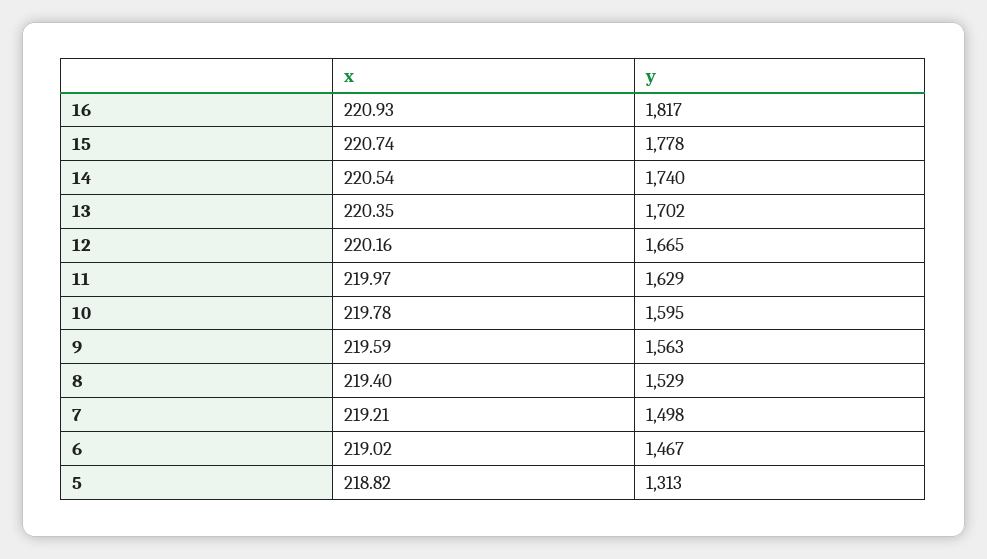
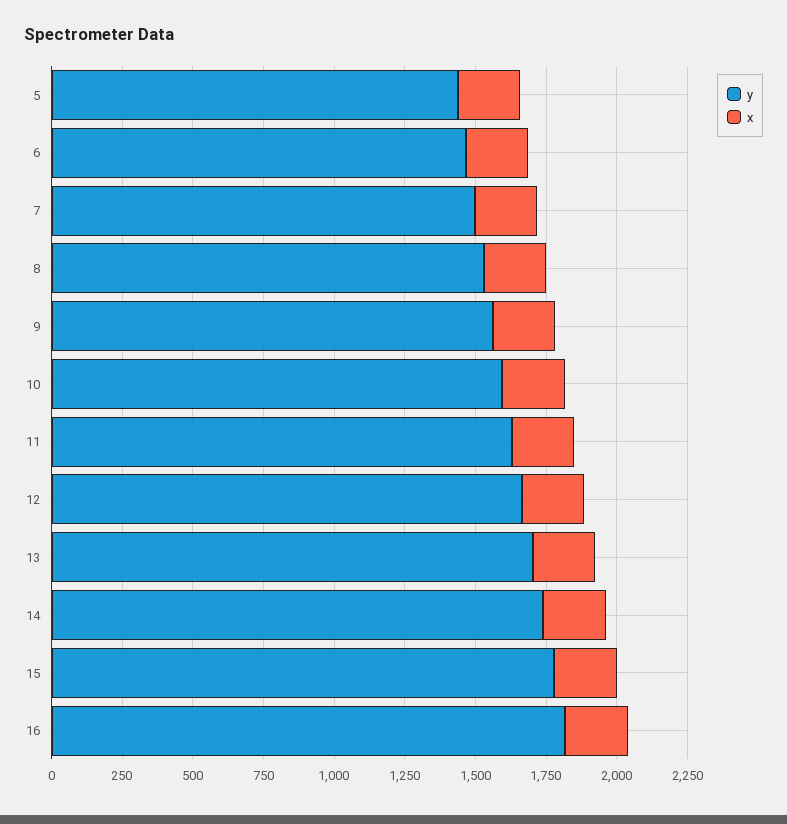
y, 5: 1313 -> 1450

